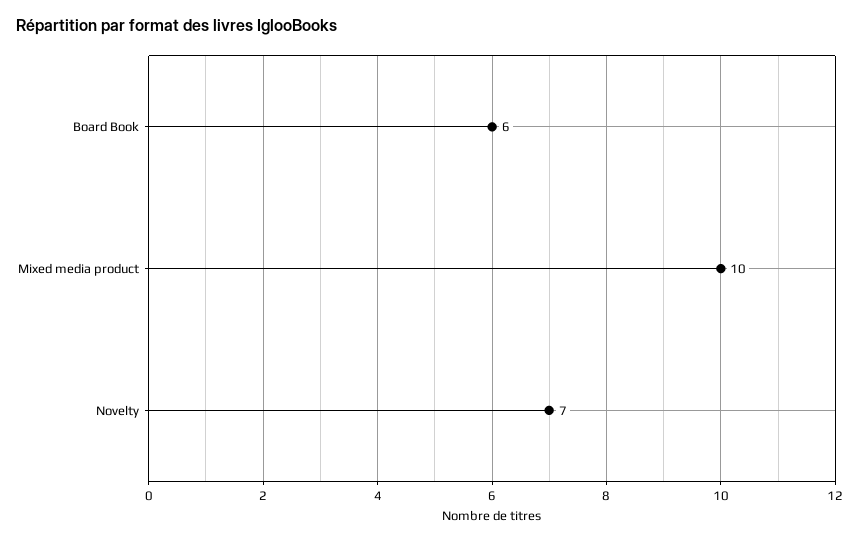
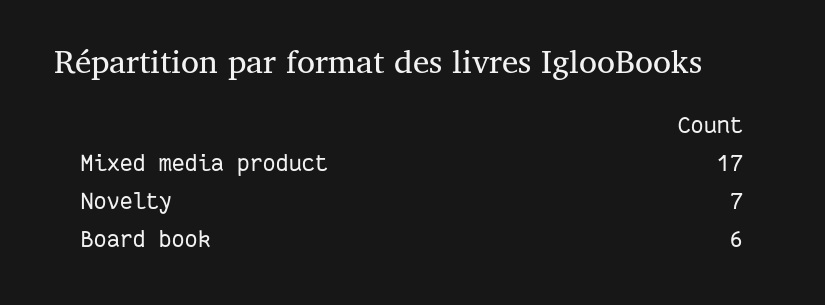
Mixed media product: 10 -> 17

